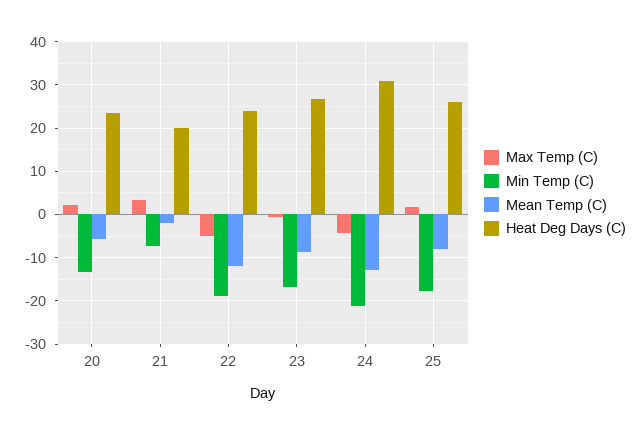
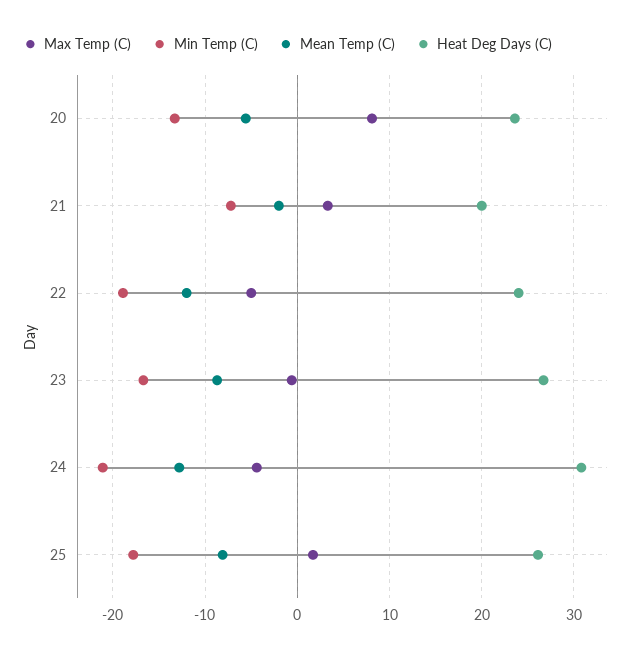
Max Temp (C), 20: 2 -> 8

